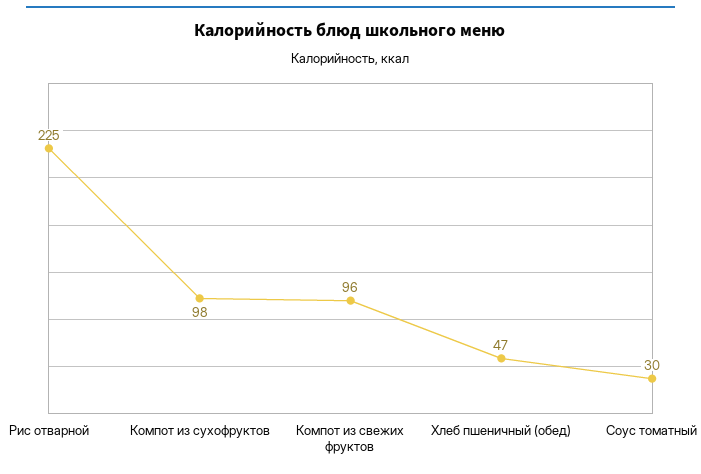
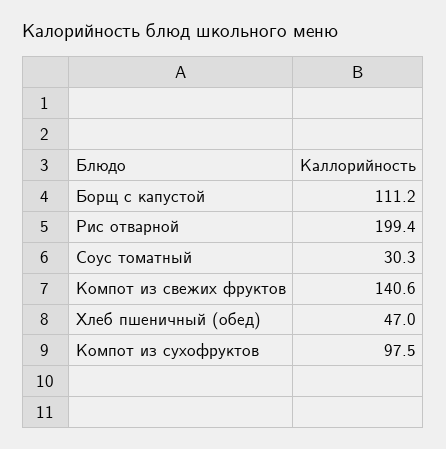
Рис отварной: 225 -> 199.4
Компот из свежих фруктов: 96 -> 140.6
Борщ с капустой: none -> 111.2

